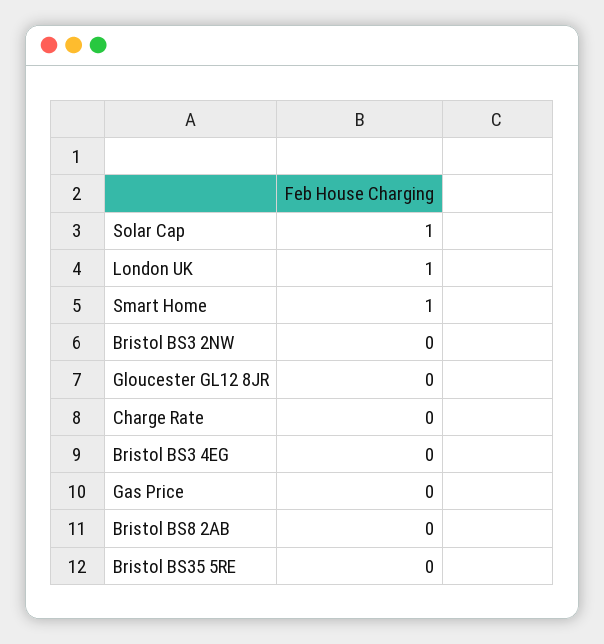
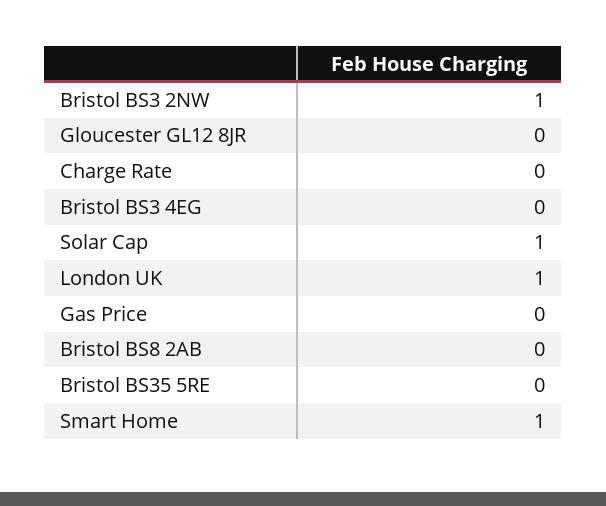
Bristol BS3 2NW: 0 -> 1

